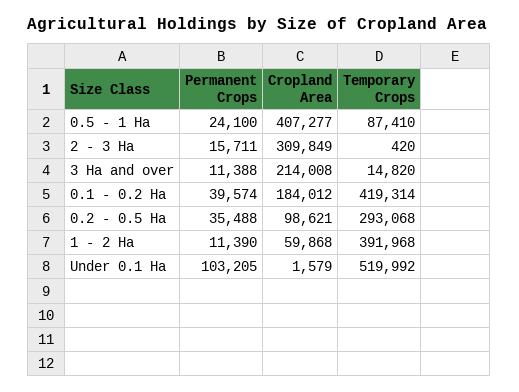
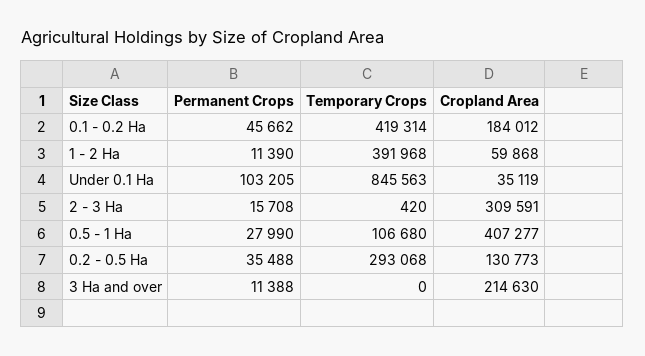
Permanent Crops, 0.5 - 1 Ha: 24100 -> 27990
Temporary Crops, 0.5 - 1 Ha: 87410 -> 106680
Permanent Crops, 2 - 3 Ha: 15711 -> 15708
Cropland Area, 2 - 3 Ha: 309849 -> 309591
Cropland Area, 3 Ha and over: 214008 -> 214630
Temporary Crops, 3 Ha and over: 14820 -> 0
Permanent Crops, 0.1 - 0.2 Ha: 39574 -> 45662
Cropland Area, 0.2 - 0.5 Ha: 98621 -> 130773
Cropland Area, Under 0.1 Ha: 1579 -> 35119
Temporary Crops, Under 0.1 Ha: 519992 -> 845563

